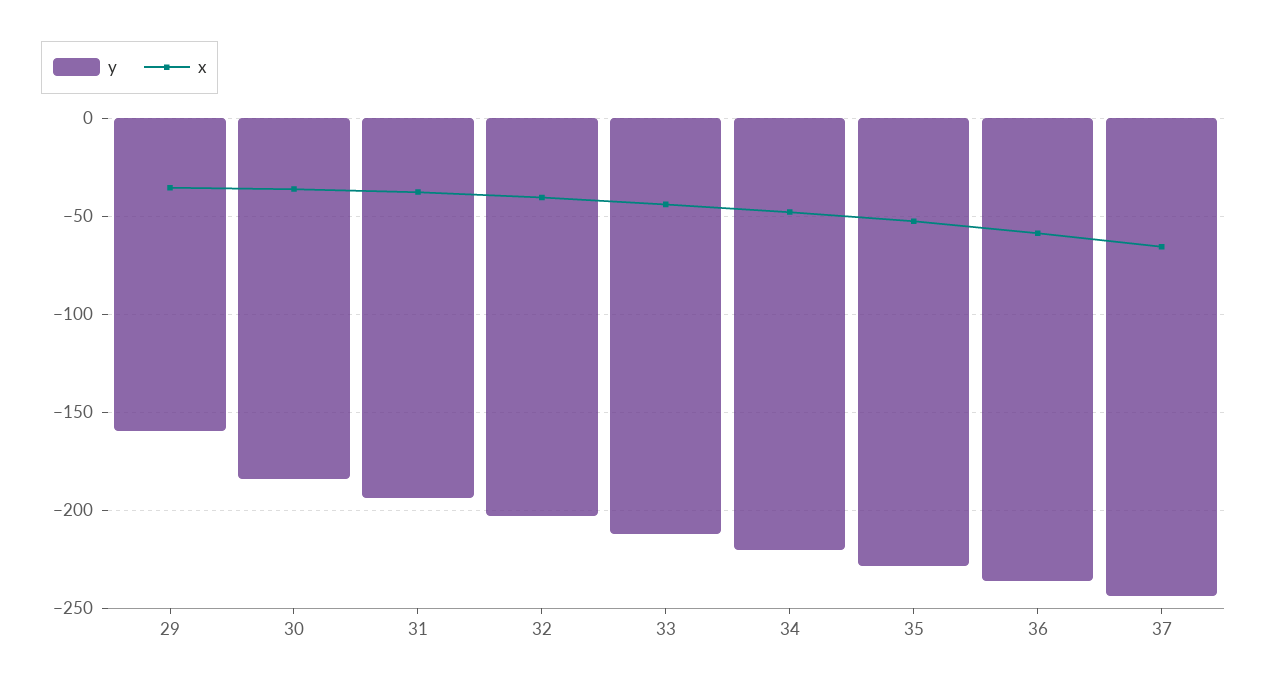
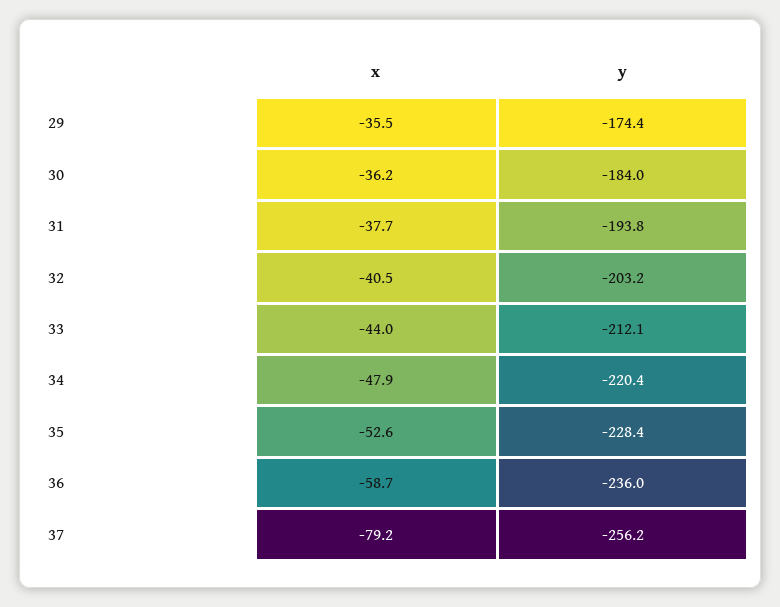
y, 29: -160 -> -174.4
y, 37: -245 -> -256.2
x, 37: -65 -> -79.2

